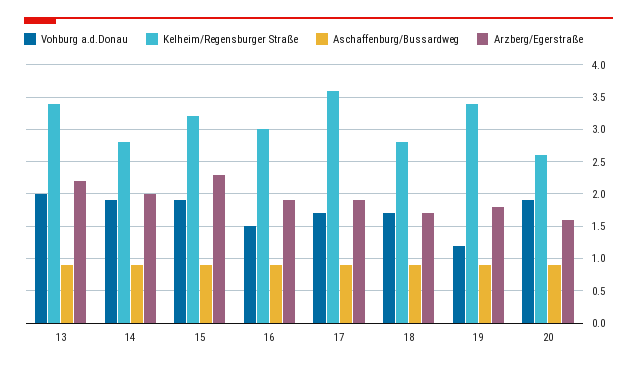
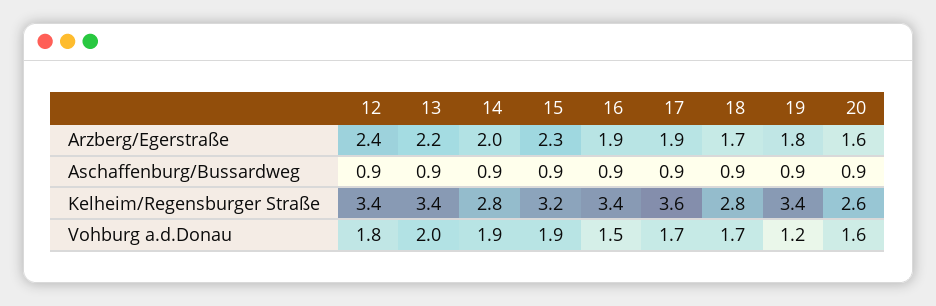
Kelheim/Regensburger Straße, 16: 3 -> 3.4
Vohburg a.d.Donau, 20: 1.9 -> 1.6
Arzberg/Egerstraße, 12: none -> 2.4
Aschaffenburg/Bussardweg, 12: none -> 0.9
Kelheim/Regensburger Straße, 12: none -> 3.4
Vohburg a.d.Donau, 12: none -> 1.8

